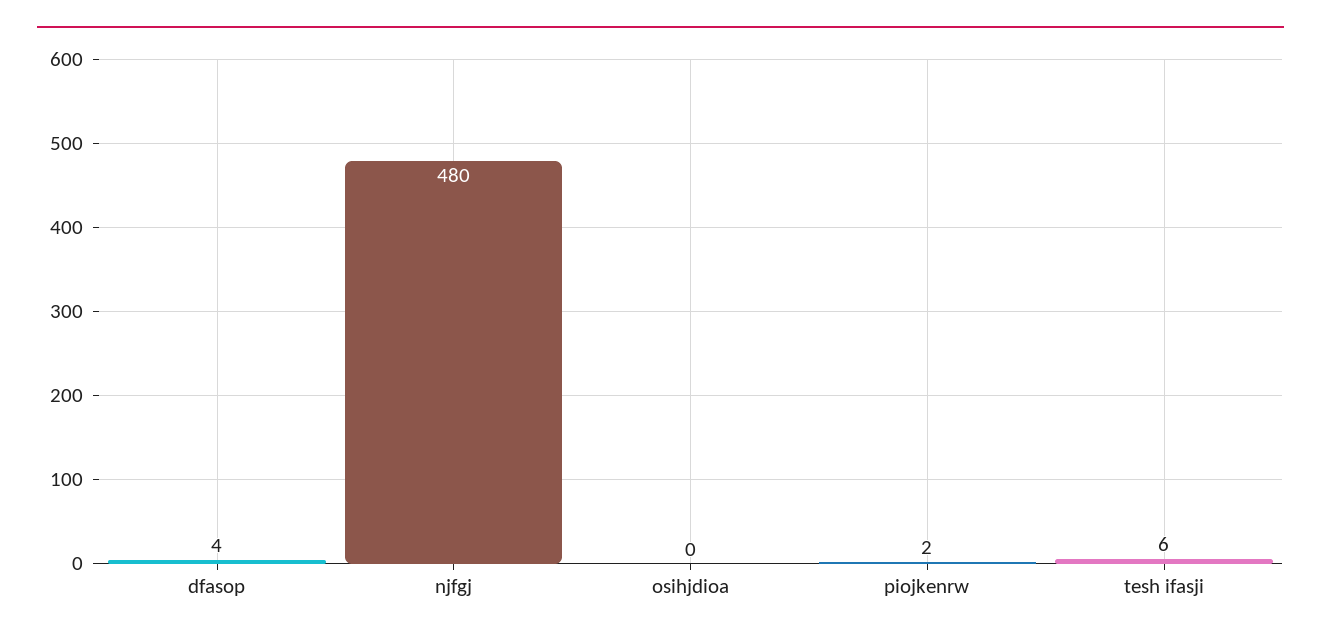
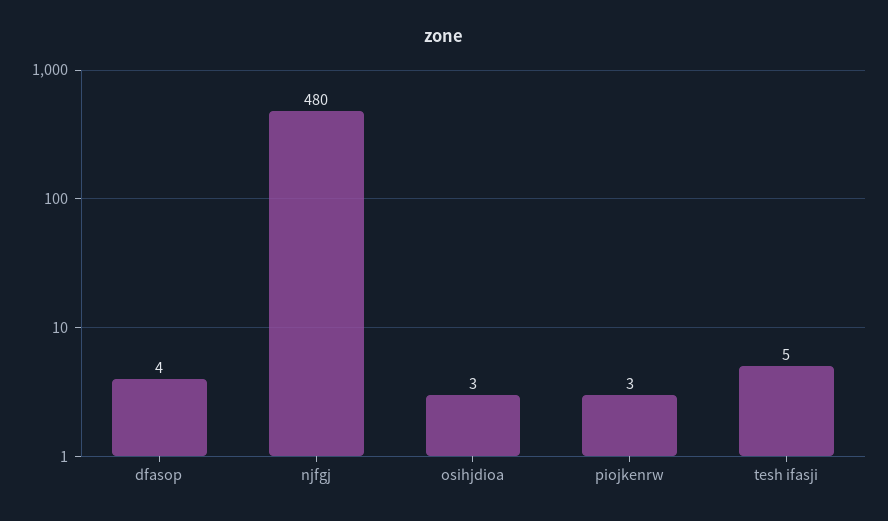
osihjdioa: 0 -> 3
piojkenrw: 2 -> 3
tesh ifasji: 6 -> 5

